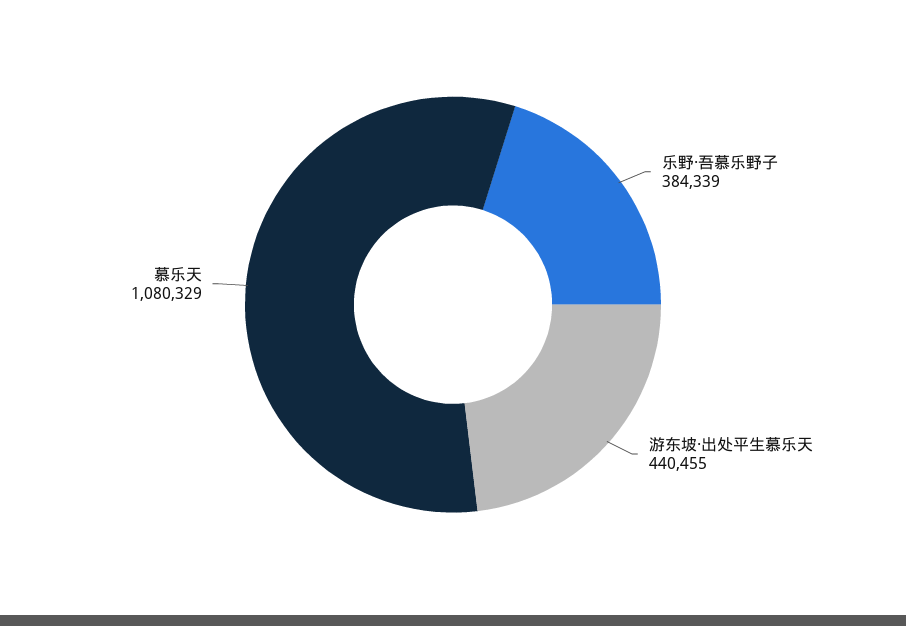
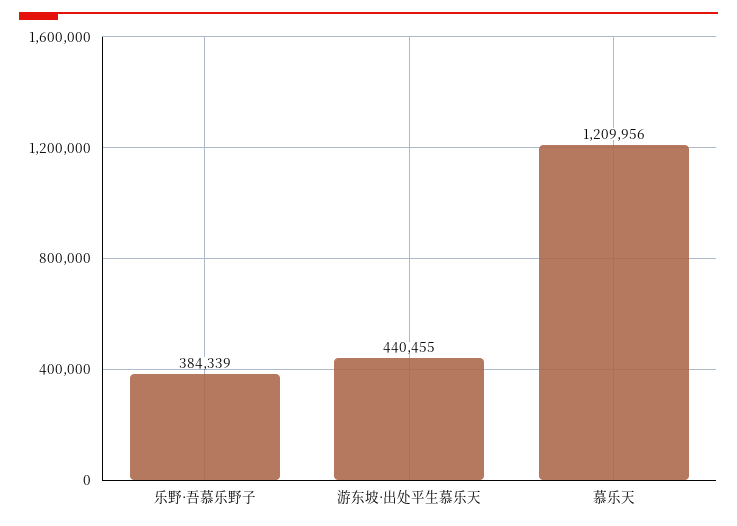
慕乐天: 1080329 -> 1209956

